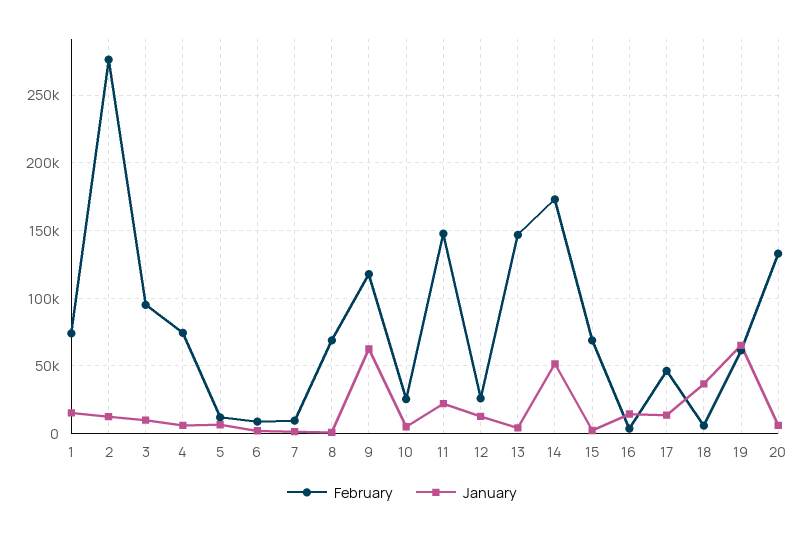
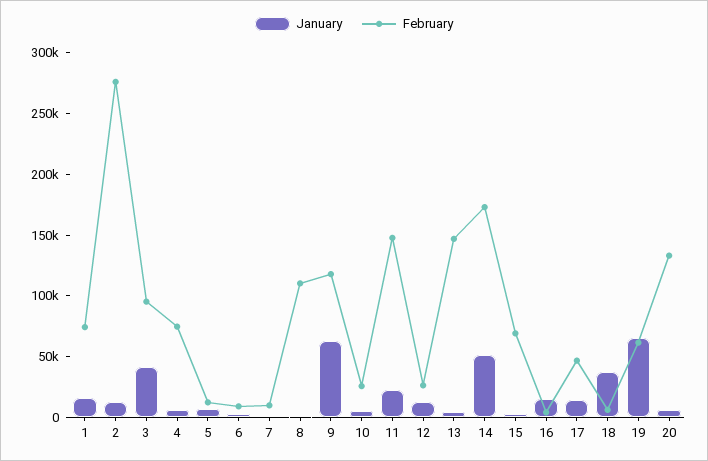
January, 3: 10000 -> 40000
February, 8: 70000 -> 110000

